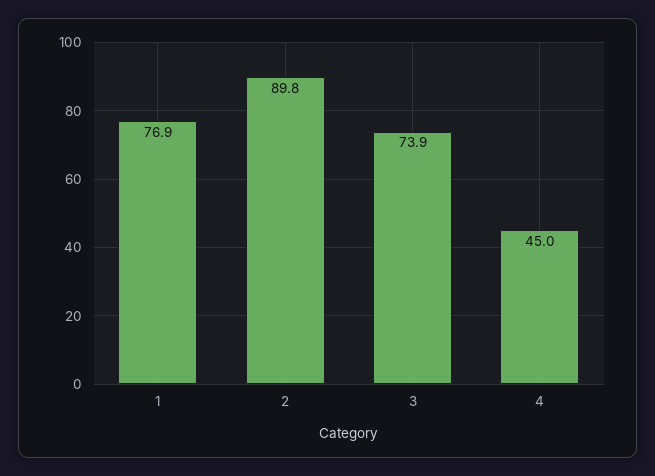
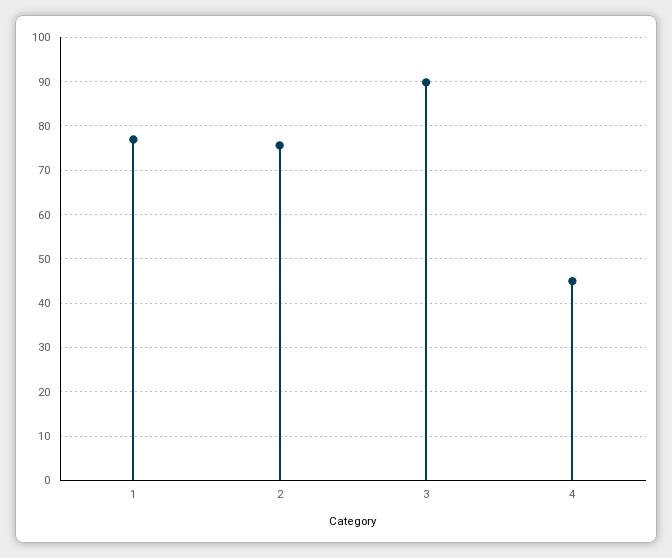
2: 89.8 -> 76
3: 73.9 -> 90

